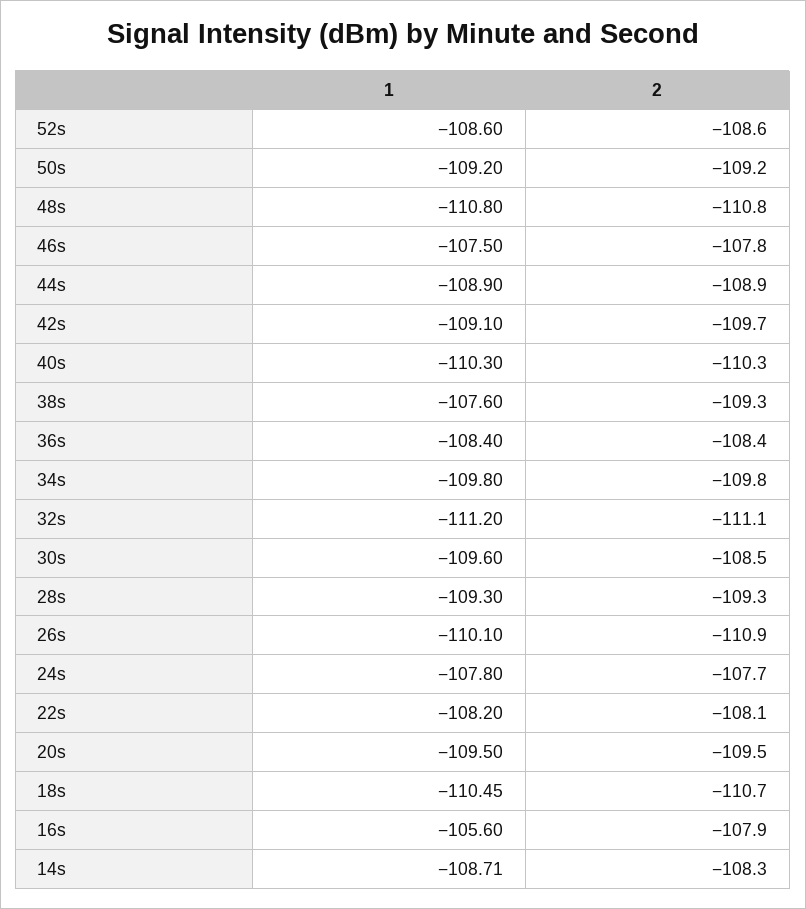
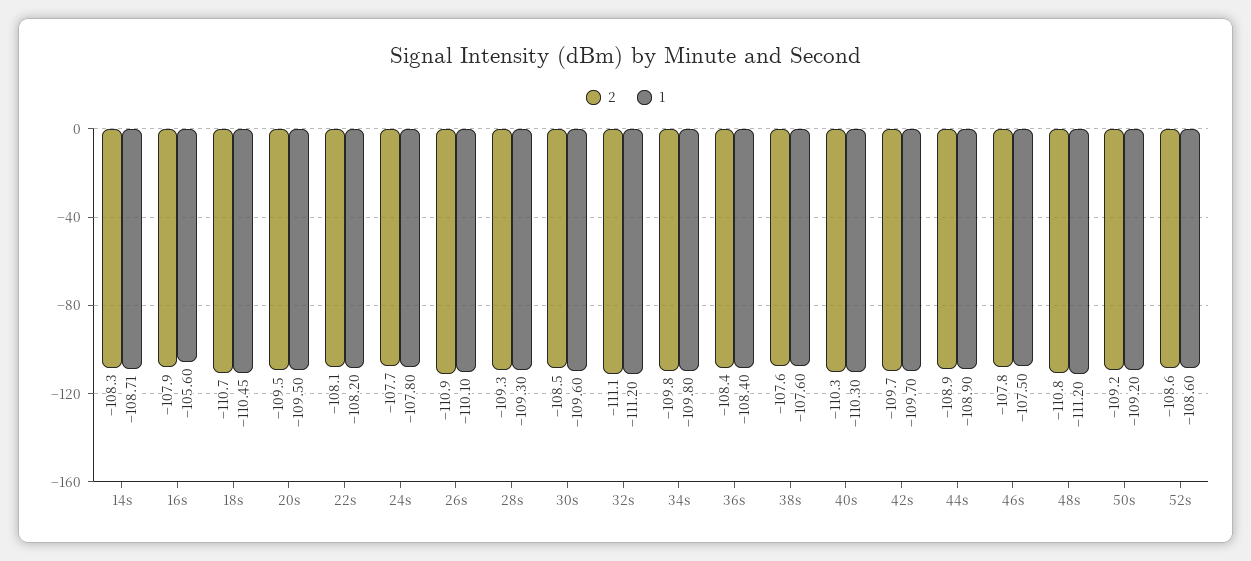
1, 48s: -110.8 -> -111.2
1, 42s: -109.1 -> -109.7
2, 38s: -109.3 -> -107.6

